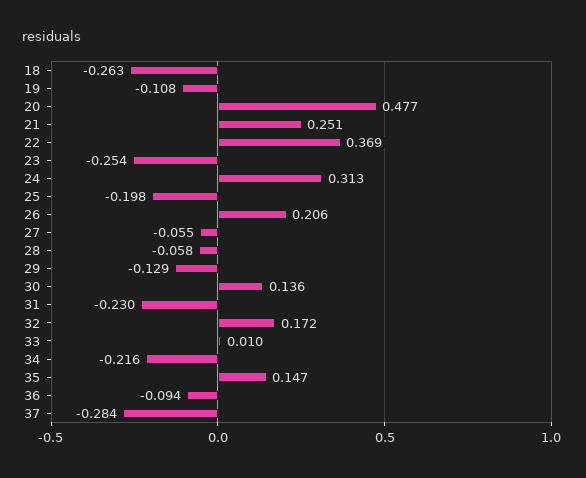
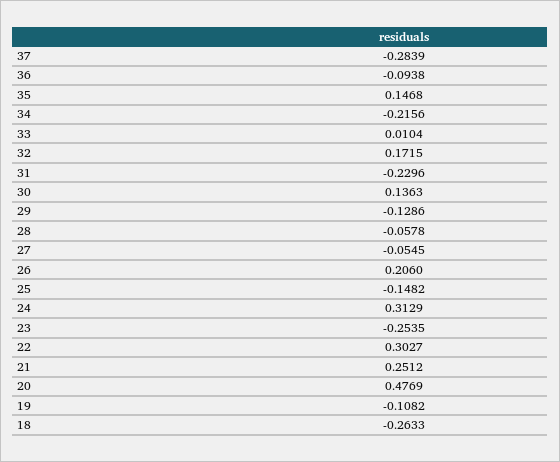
22: 0.369 -> 0.3027
25: -0.198 -> -0.1482

